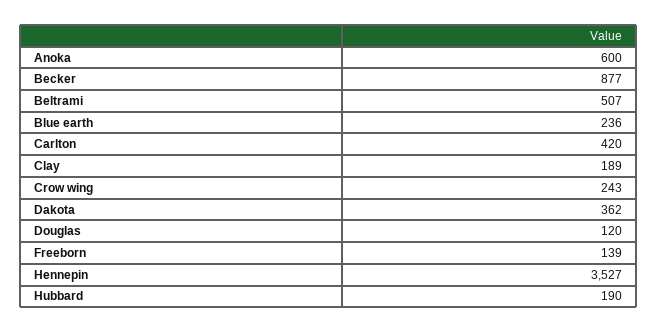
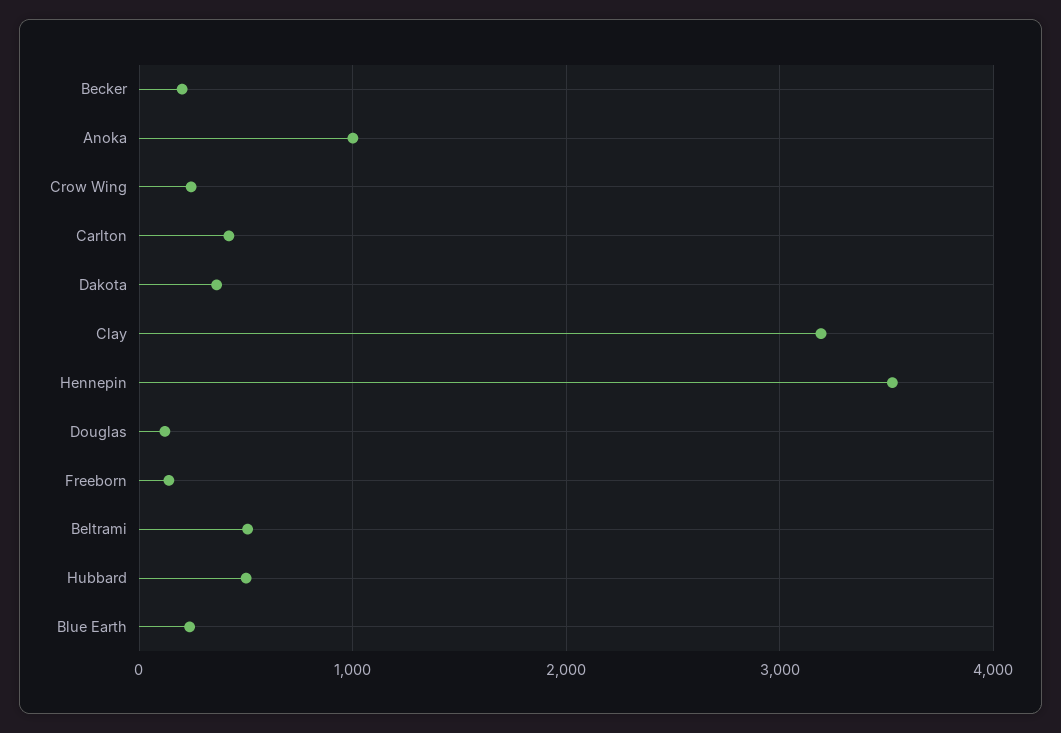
Anoka: 600 -> 1000
Becker: 877 -> 200
Clay: 189 -> 3200
Hubbard: 190 -> 500

